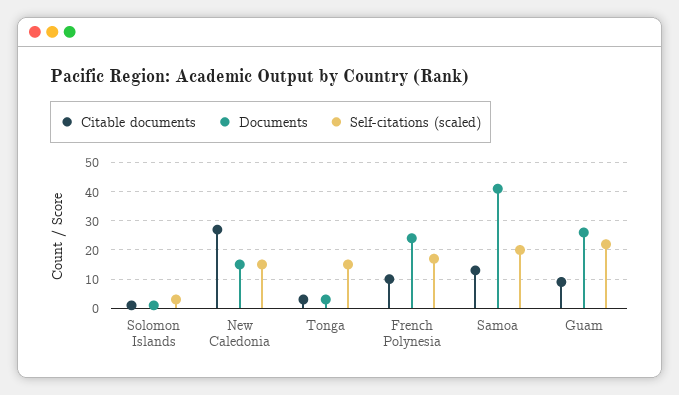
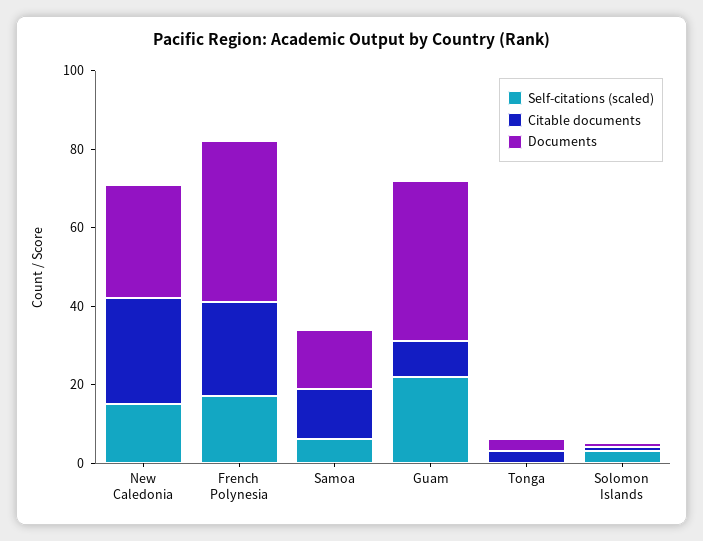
Documents, New Caledonia: 15 -> 30
Self-citations (scaled), Tonga: 15 -> 0
Citable documents, French Polynesia: 10 -> 25
Documents, French Polynesia: 25 -> 40
Documents, Samoa: 40 -> 15
Self-citations (scaled), Samoa: 20 -> 5
Documents, Guam: 25 -> 40

